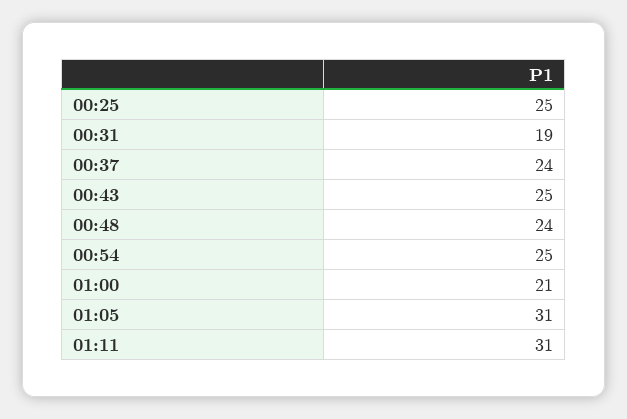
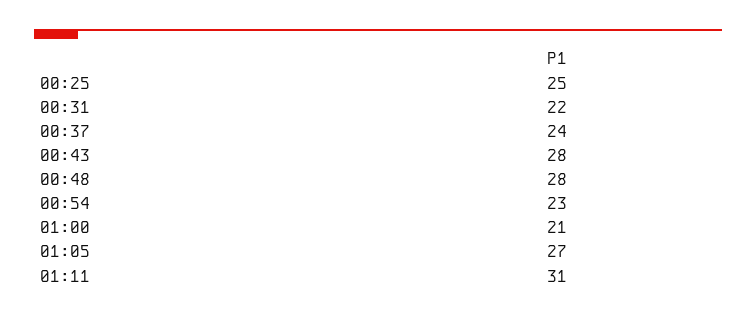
00:31: 19 -> 22
00:43: 25 -> 28
00:48: 24 -> 28
00:54: 25 -> 23
01:05: 31 -> 27

